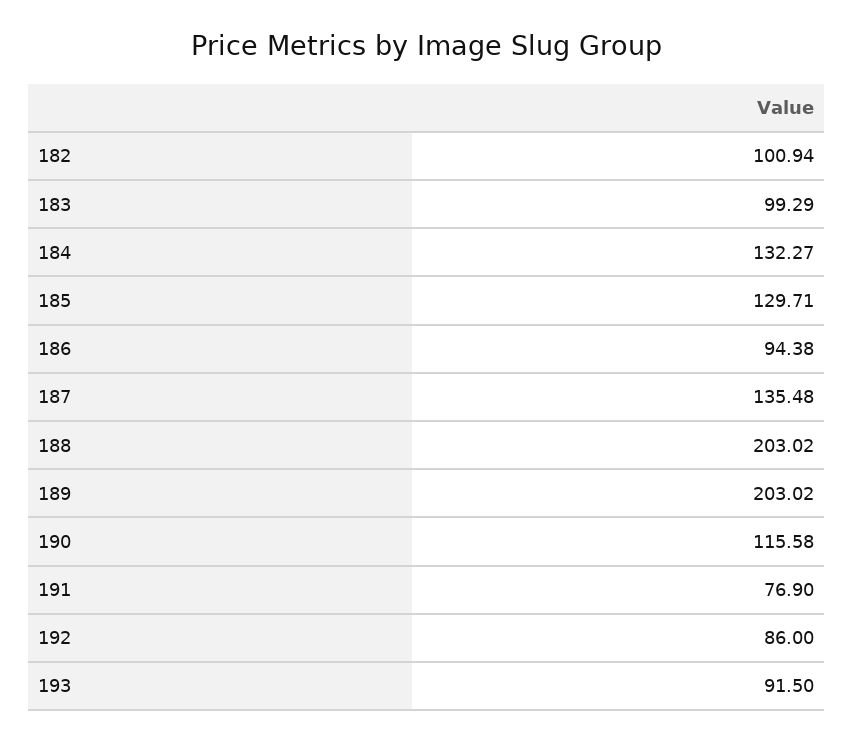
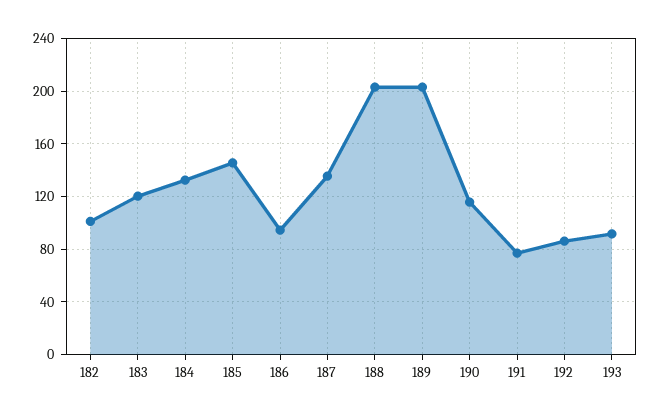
183: 99.29 -> 120
185: 129.71 -> 145

